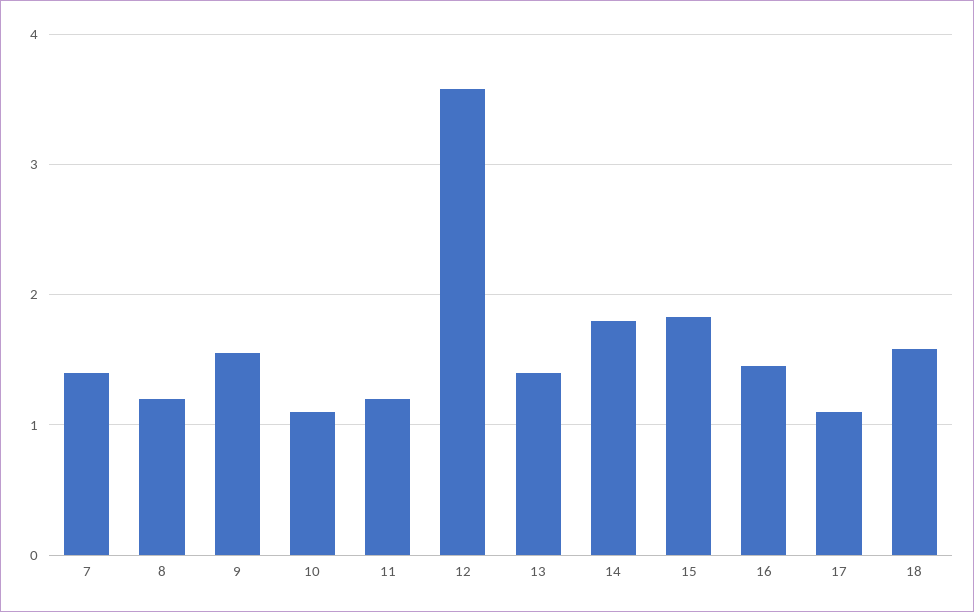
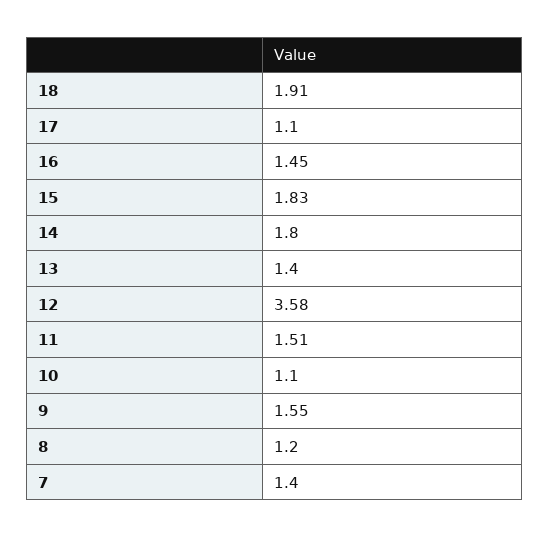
11: 1.2 -> 1.51
18: 1.6 -> 1.91

